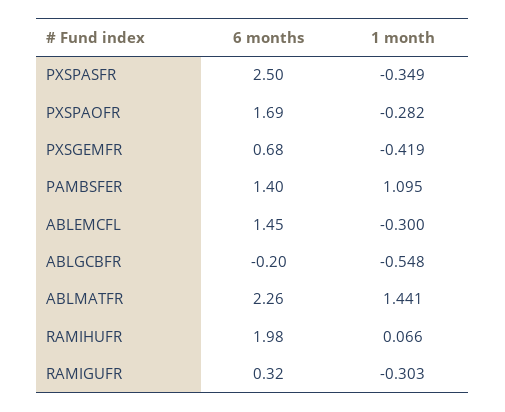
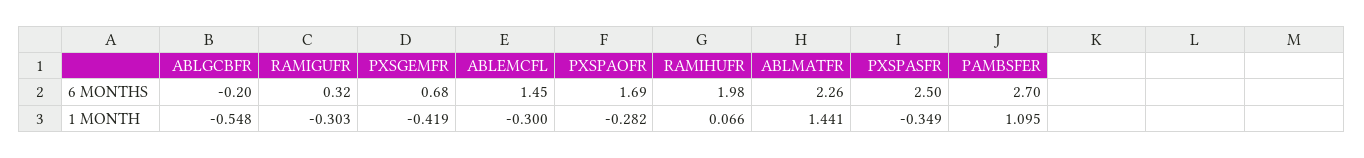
6 months, PAMBSFER: 1.4 -> 2.7

